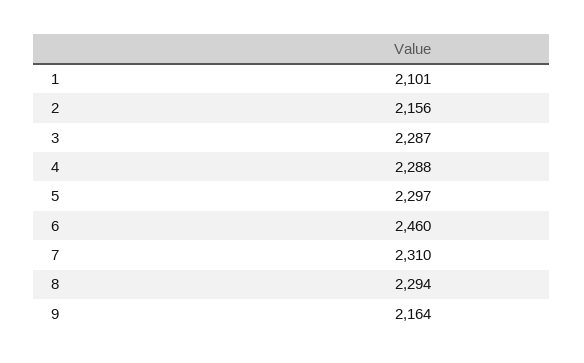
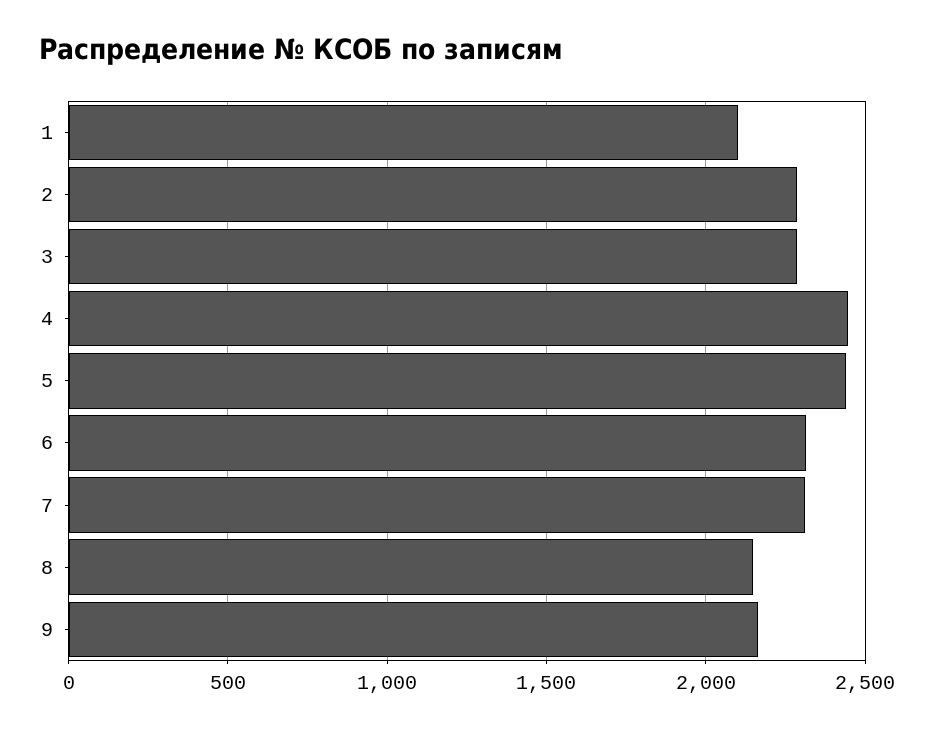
2: 2156 -> 2300
4: 2288 -> 2450
5: 2297 -> 2450
6: 2460 -> 2300
8: 2294 -> 2150

